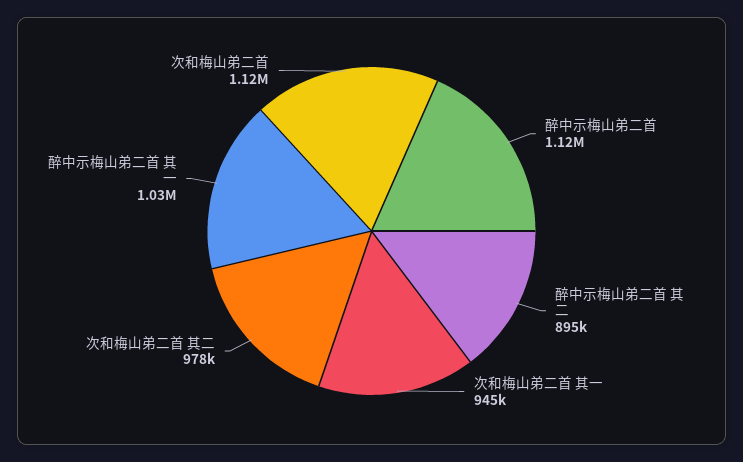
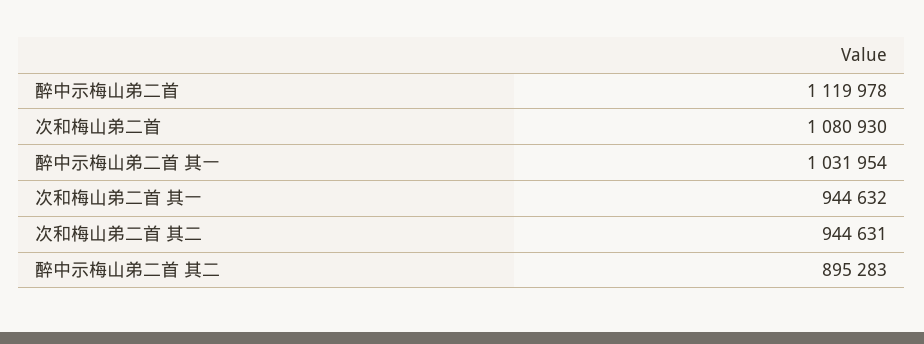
次和梅山弟二首 其二: 978000 -> 944631
次和梅山弟二首: 1120000 -> 1080930

